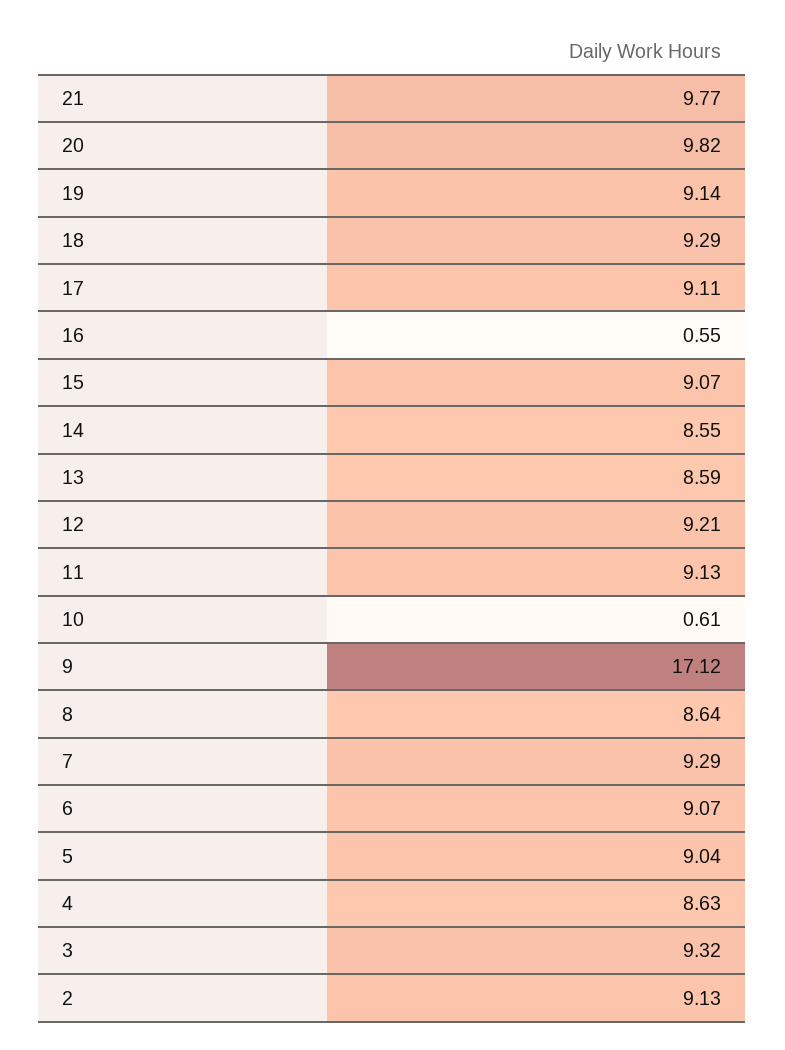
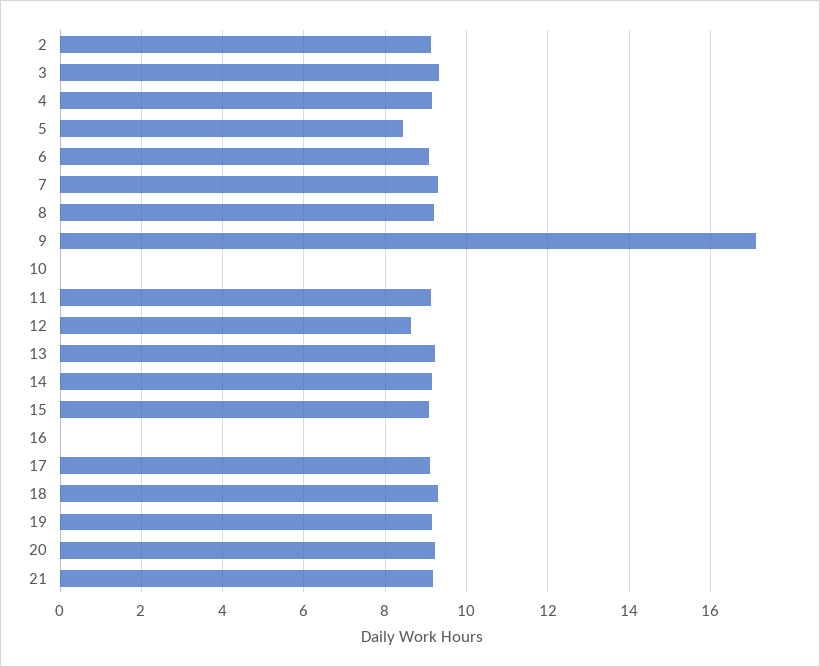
21: 9.77 -> 9.2
20: 9.82 -> 9.2
16: 0.55 -> 0
14: 8.55 -> 9.2
13: 8.59 -> 9.2
12: 9.21 -> 8.6
10: 0.61 -> 0
8: 8.64 -> 9.2
5: 9.04 -> 8.4
4: 8.63 -> 9.2

